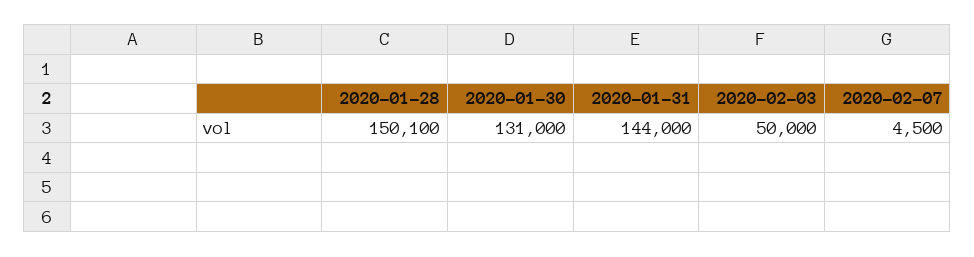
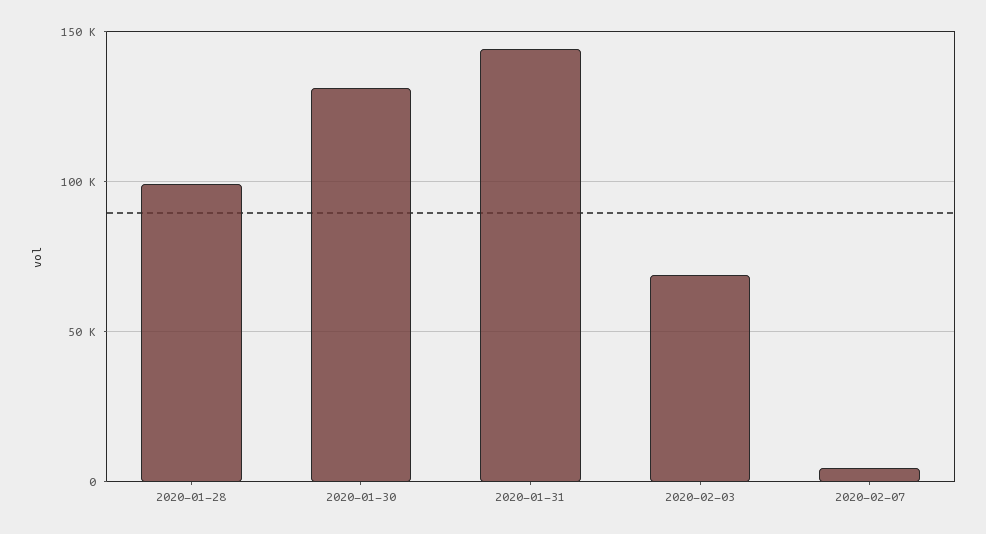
2020-01-28: 150100 -> 100000
2020-02-03: 50000 -> 70000

